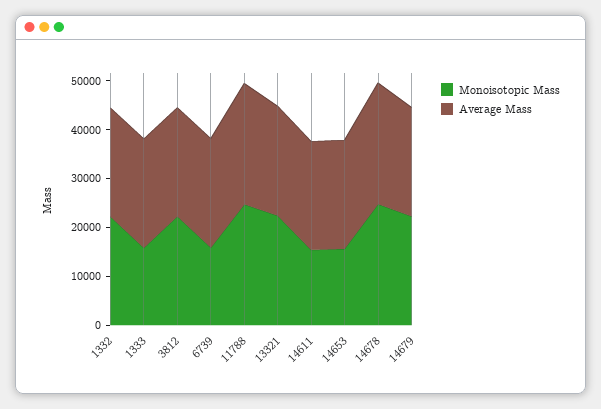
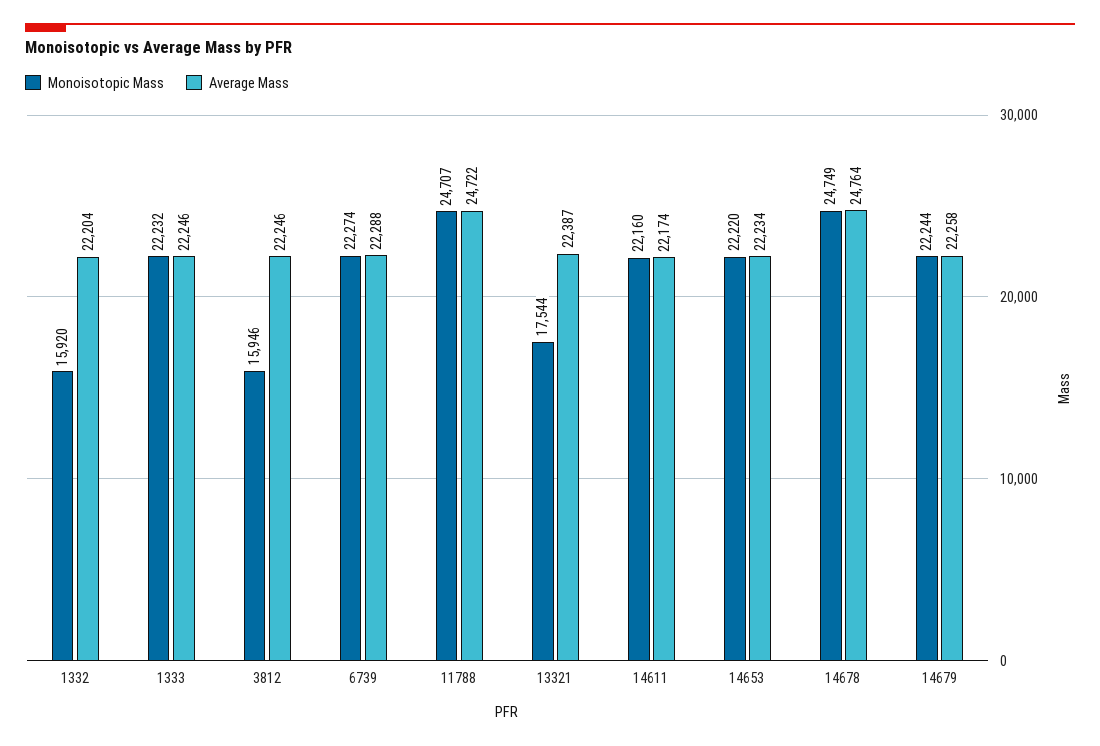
Monoisotopic Mass, 1332: 22000 -> 15920
Monoisotopic Mass, 1333: 16000 -> 22232
Monoisotopic Mass, 3812: 22000 -> 15946
Monoisotopic Mass, 6739: 16000 -> 22274
Monoisotopic Mass, 13321: 22000 -> 17544
Monoisotopic Mass, 14611: 16000 -> 22160
Monoisotopic Mass, 14653: 16000 -> 22220

